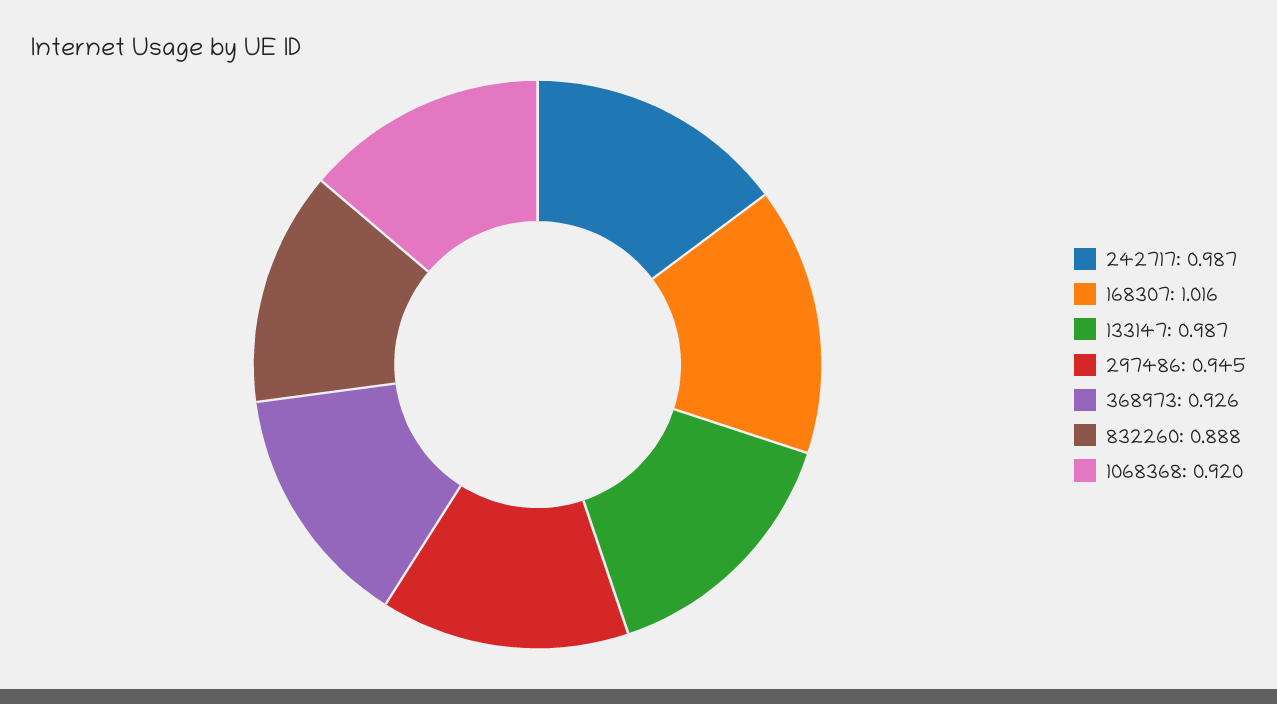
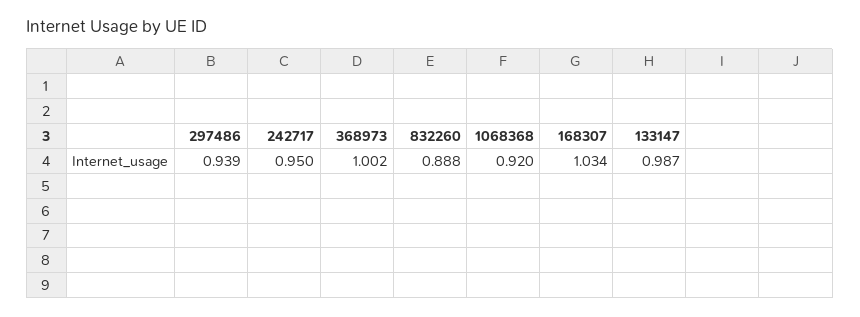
242717: 0.987 -> 0.95
168307: 1.016 -> 1.034
297486: 0.945 -> 0.939
368973: 0.926 -> 1.002

